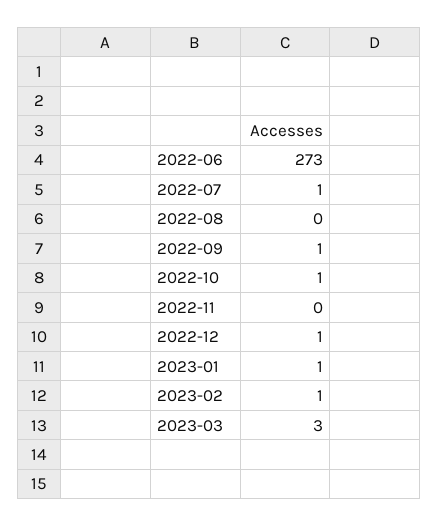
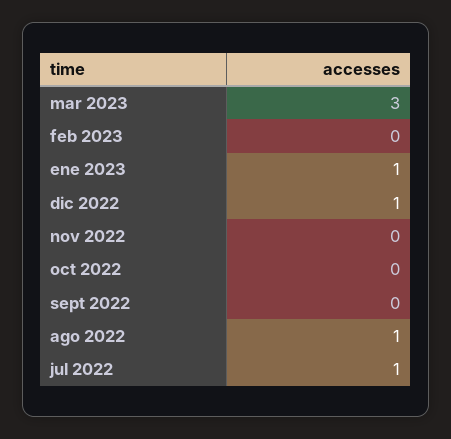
2022-06: 273 -> none
2022-08: 0 -> 1
2022-09: 1 -> 0
2022-10: 1 -> 0
2023-02: 1 -> 0

